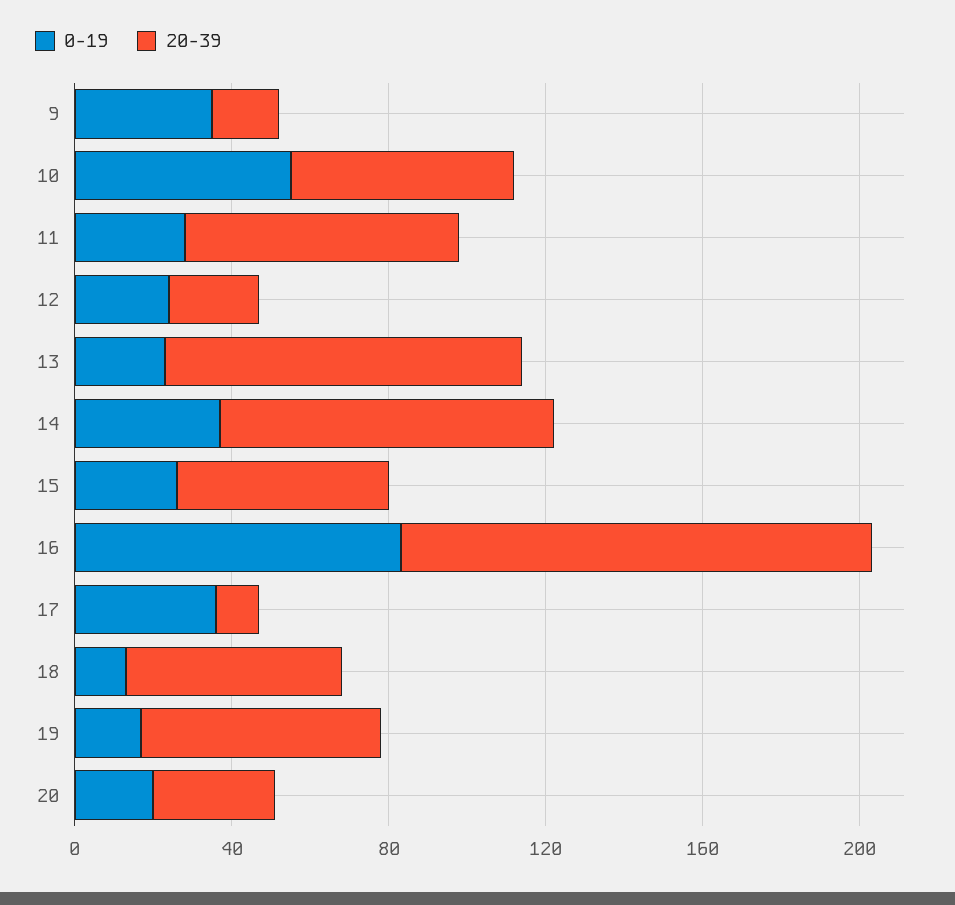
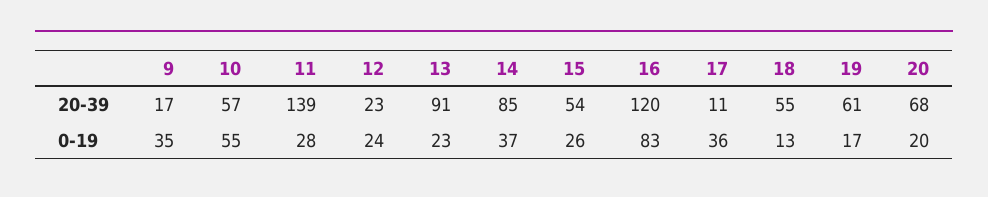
20-39, 11: 70 -> 139
20-39, 20: 30 -> 68

